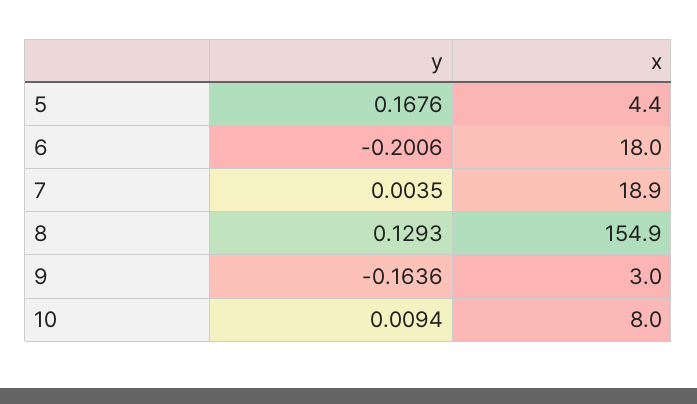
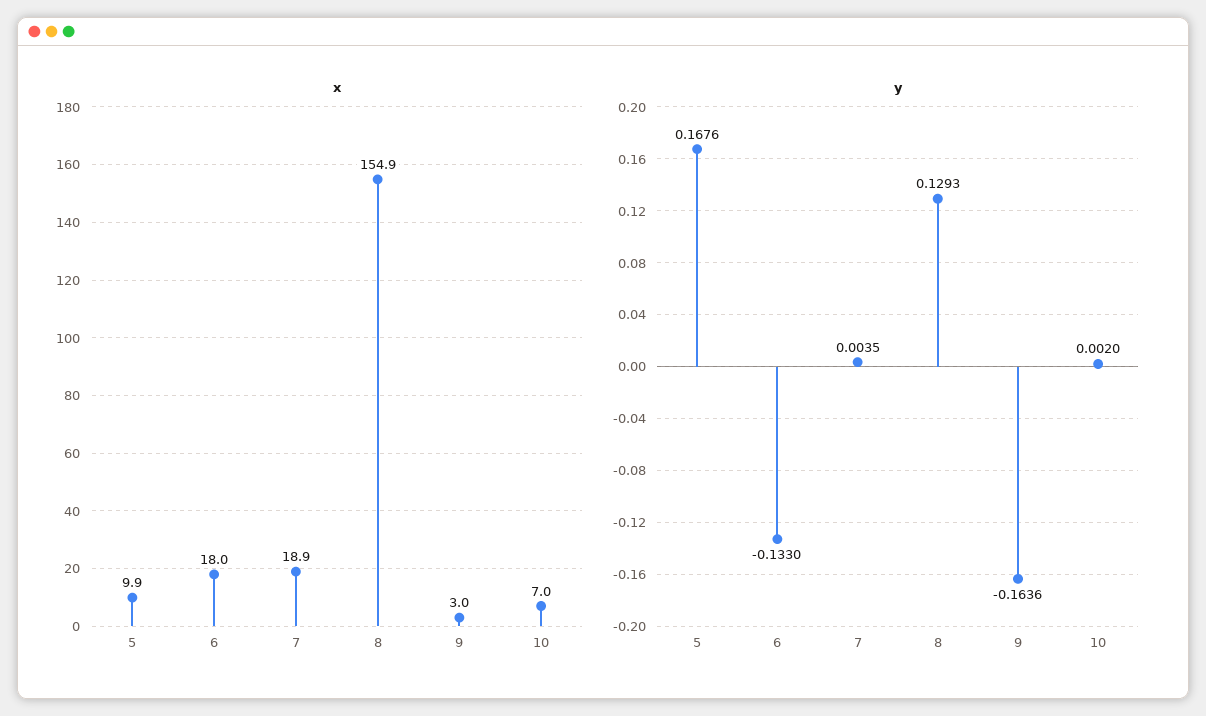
x, 5: 4.4 -> 9.9
y, 6: -0.2006 -> -0.133
y, 10: 0.0094 -> 0.002
x, 10: 8 -> 7

